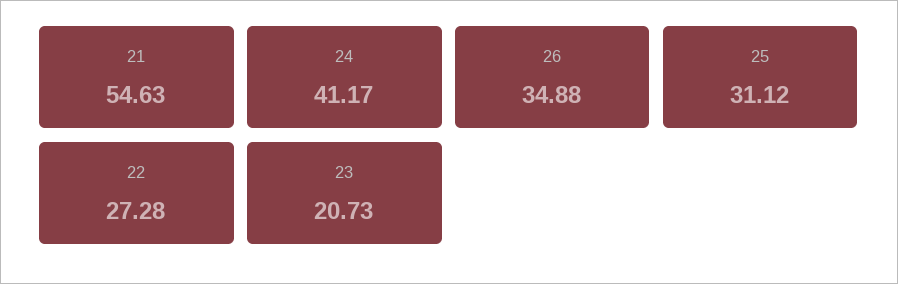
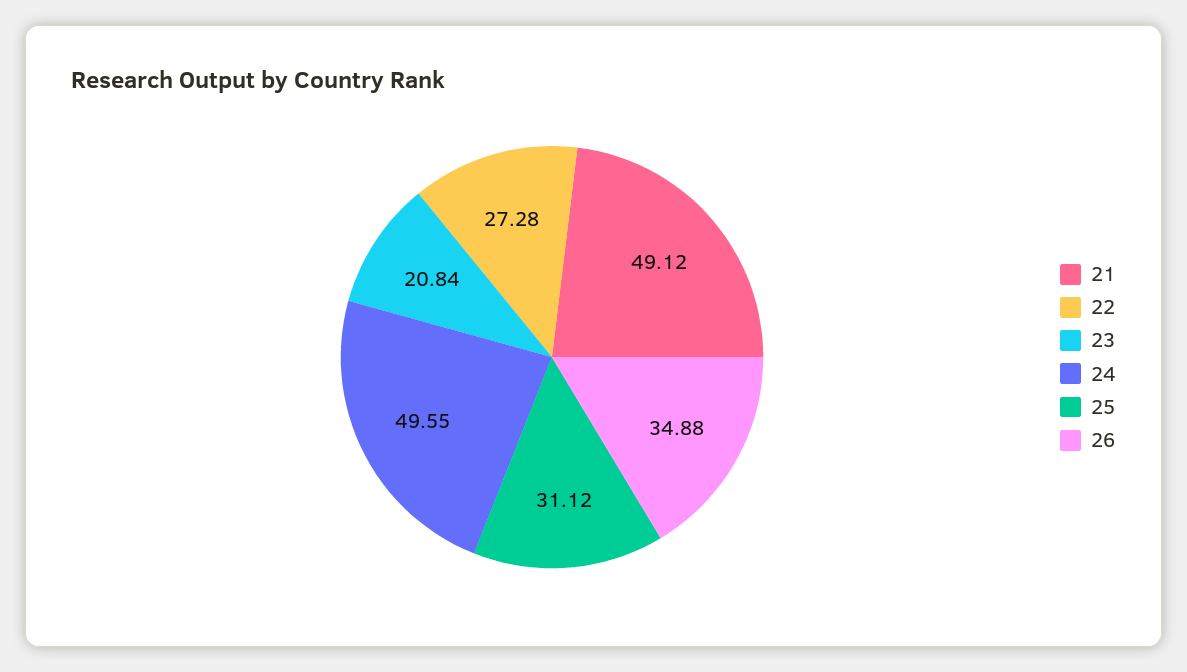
21: 54.63 -> 49.12
24: 41.17 -> 49.55
23: 20.73 -> 20.84

